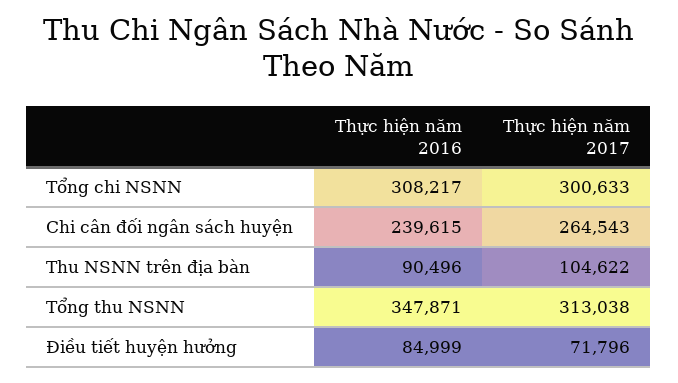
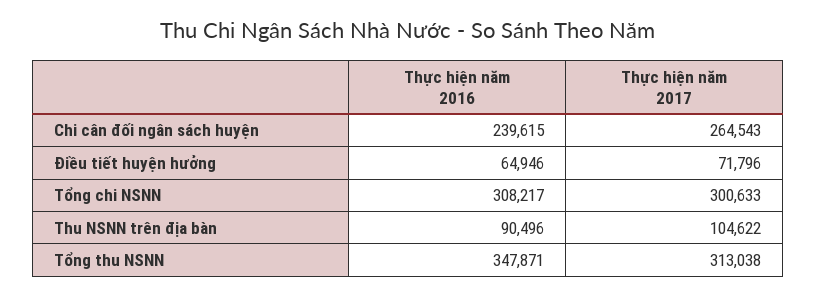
Thực hiện năm 2016, Điều tiết huyện hưởng: 84999 -> 64946

